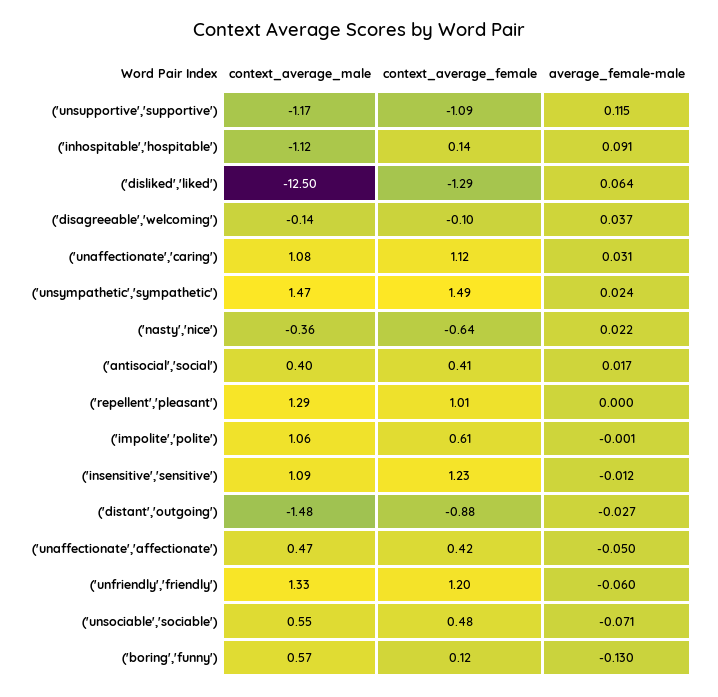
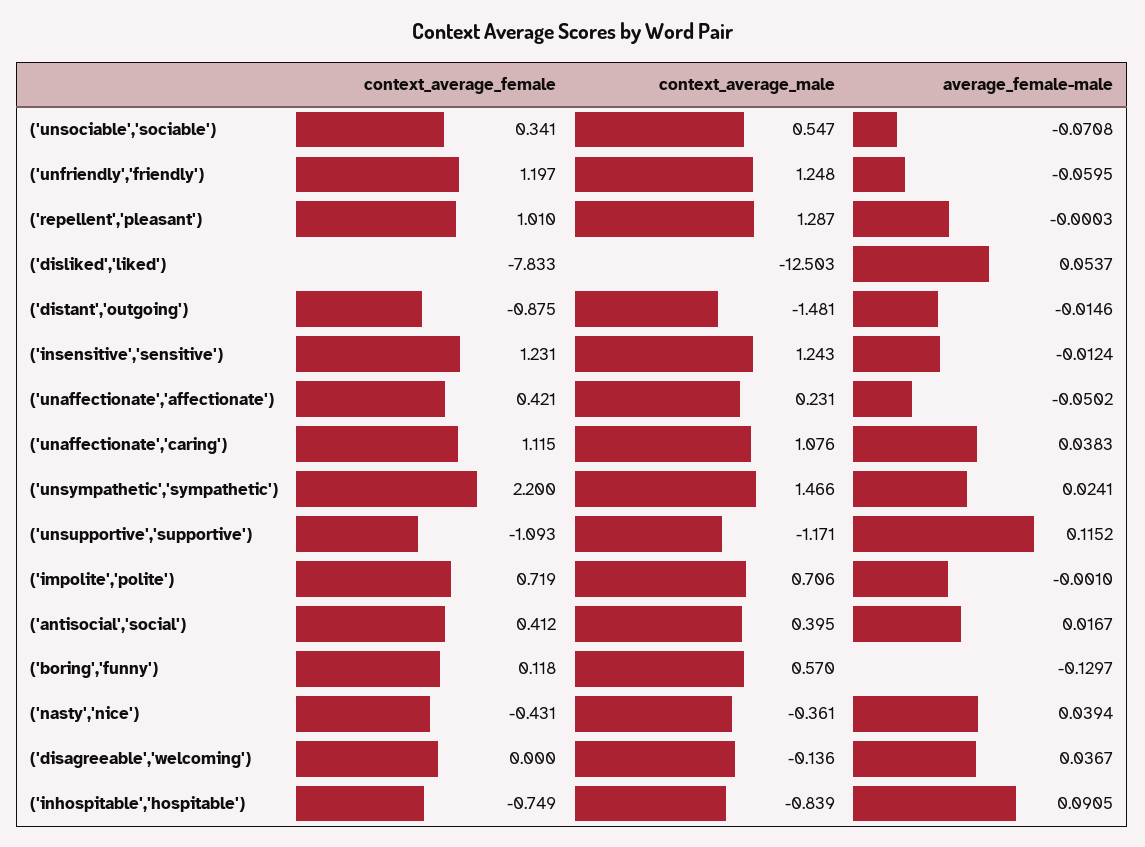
context_average_male, ('inhospitable','hospitable'): -1.12 -> -0.839
context_average_female, ('inhospitable','hospitable'): 0.14 -> -0.749
context_average_female, ('disliked','liked'): -1.29 -> -7.833
average_female-male, ('disliked','liked'): 0.064 -> 0.0537
context_average_female, ('disagreeable','welcoming'): -0.1 -> 0
average_female-male, ('unaffectionate','caring'): 0.031 -> 0.0383
context_average_female, ('unsympathetic','sympathetic'): 1.49 -> 2.2
context_average_female, ('nasty','nice'): -0.64 -> -0.431
average_female-male, ('nasty','nice'): 0.022 -> 0.0394
context_average_male, ('impolite','polite'): 1.06 -> 0.706
context_average_female, ('impolite','polite'): 0.61 -> 0.719
context_average_male, ('insensitive','sensitive'): 1.09 -> 1.243
average_female-male, ('distant','outgoing'): -0.027 -> -0.0146
context_average_male, ('unaffectionate','affectionate'): 0.47 -> 0.231
context_average_male, ('unfriendly','friendly'): 1.33 -> 1.248
context_average_female, ('unsociable','sociable'): 0.48 -> 0.341

